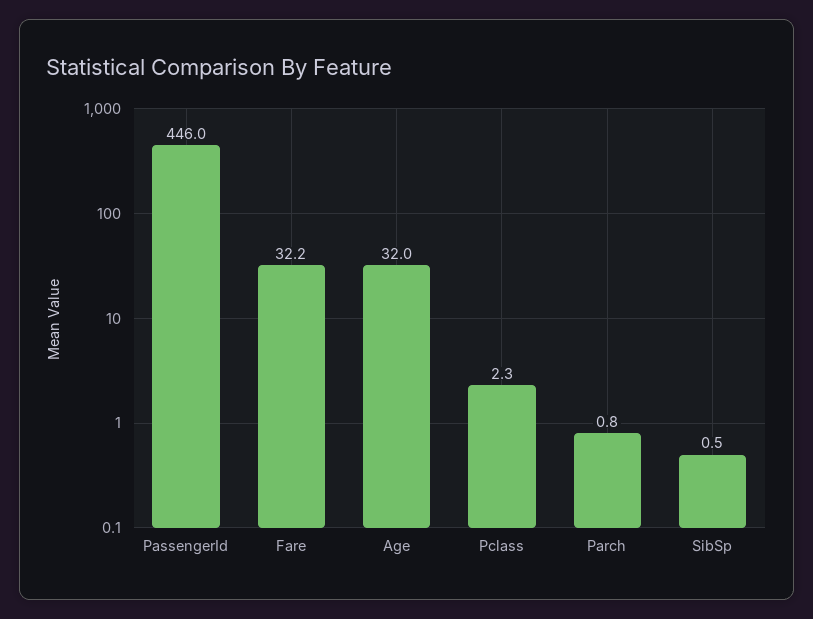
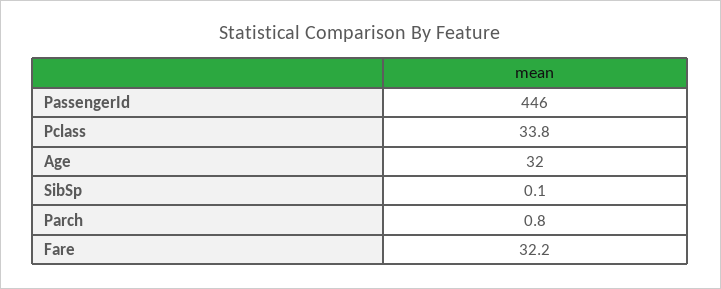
Pclass: 2.3 -> 33.8
SibSp: 0.5 -> 0.1

